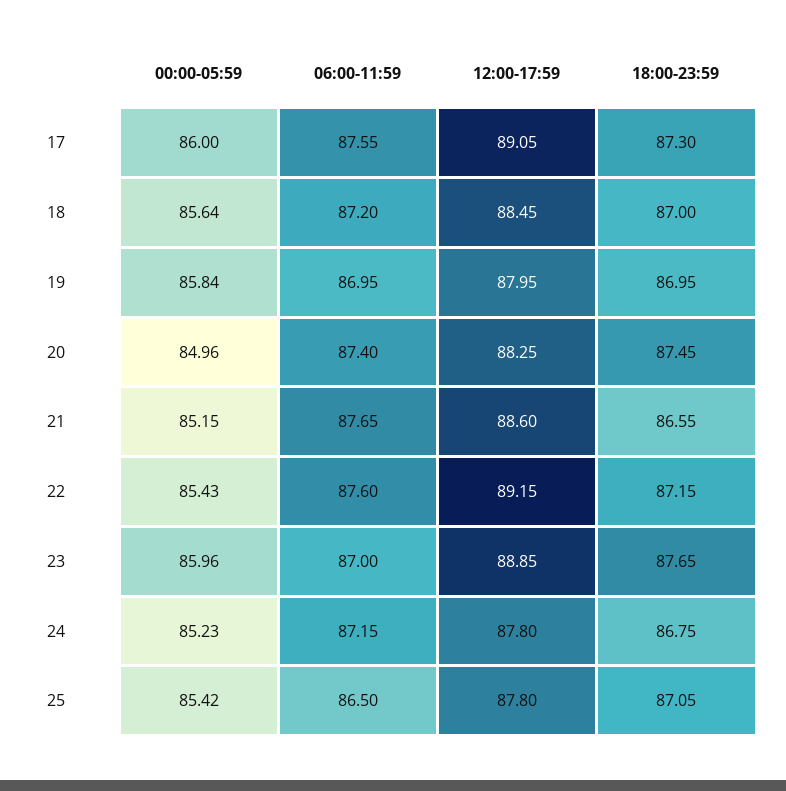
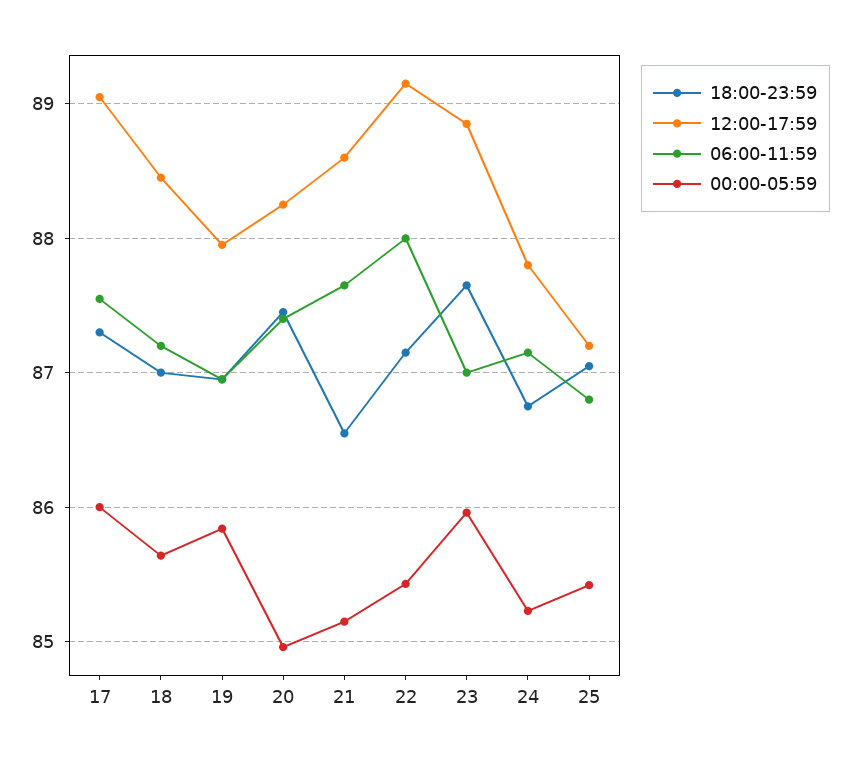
06:00-11:59, 22: 87.6 -> 88
06:00-11:59, 25: 86.5 -> 86.8
12:00-17:59, 25: 87.8 -> 87.2

